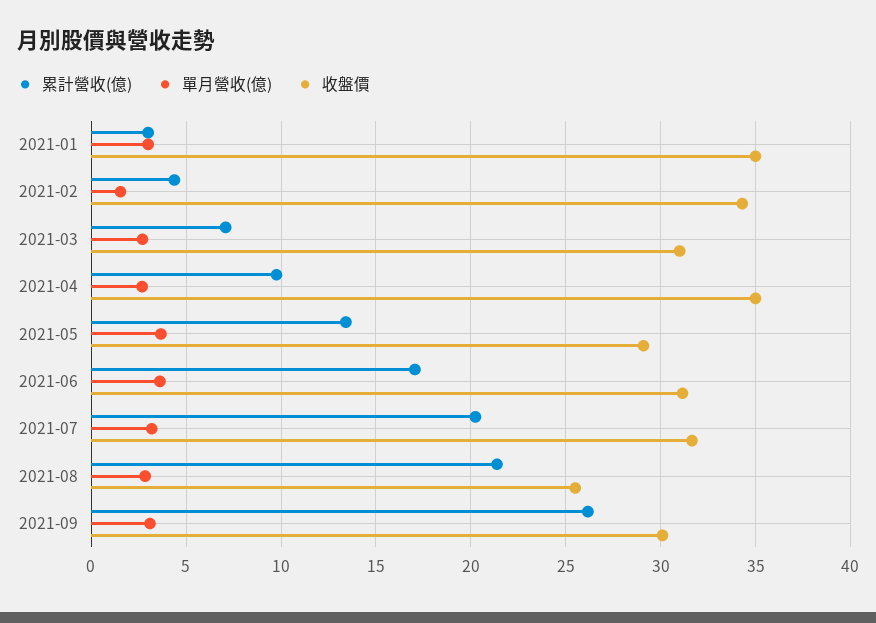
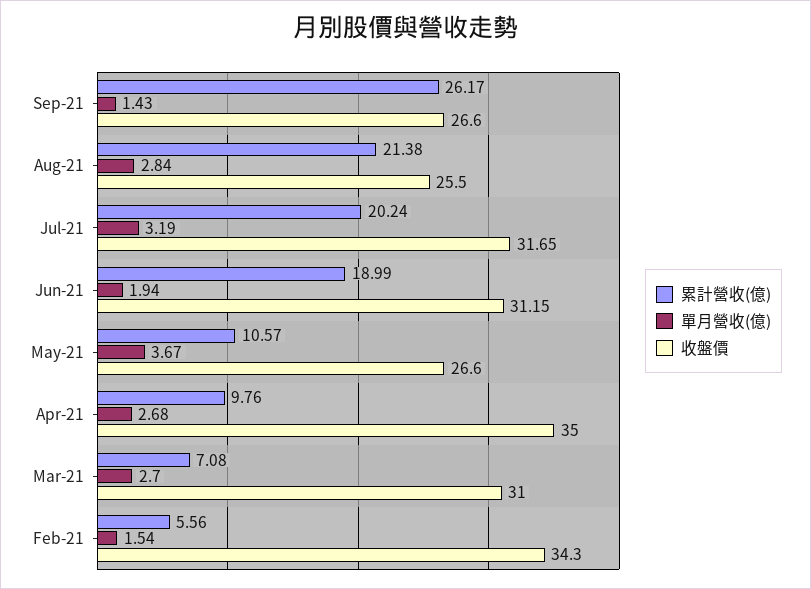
累計營收(億), 2021-01: 3 -> none
單月營收(億), 2021-01: 3 -> none
收盤價, 2021-01: 35 -> none
累計營收(億), 2021-02: 4.5 -> 5.56
累計營收(億), 2021-05: 13.5 -> 10.57
收盤價, 2021-05: 29 -> 26.6
累計營收(億), 2021-06: 17 -> 18.99
單月營收(億), 2021-06: 3.5 -> 1.94
單月營收(億), 2021-09: 3 -> 1.43
收盤價, 2021-09: 30 -> 26.6

